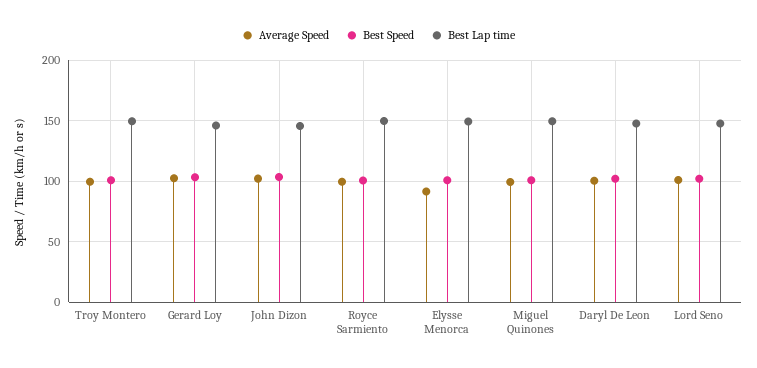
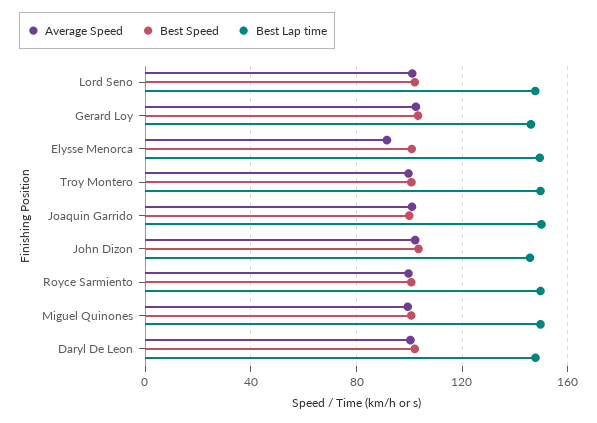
Average Speed, Joaquin Garrido: none -> 100
Best Speed, Joaquin Garrido: none -> 100
Best Lap time, Joaquin Garrido: none -> 150

